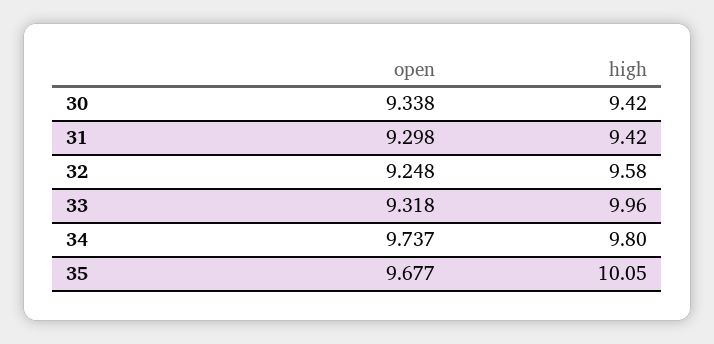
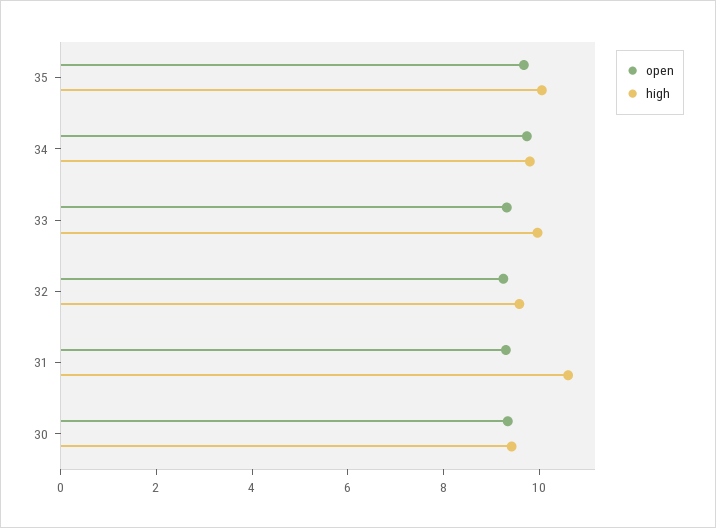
high, 31: 9.42 -> 10.5

